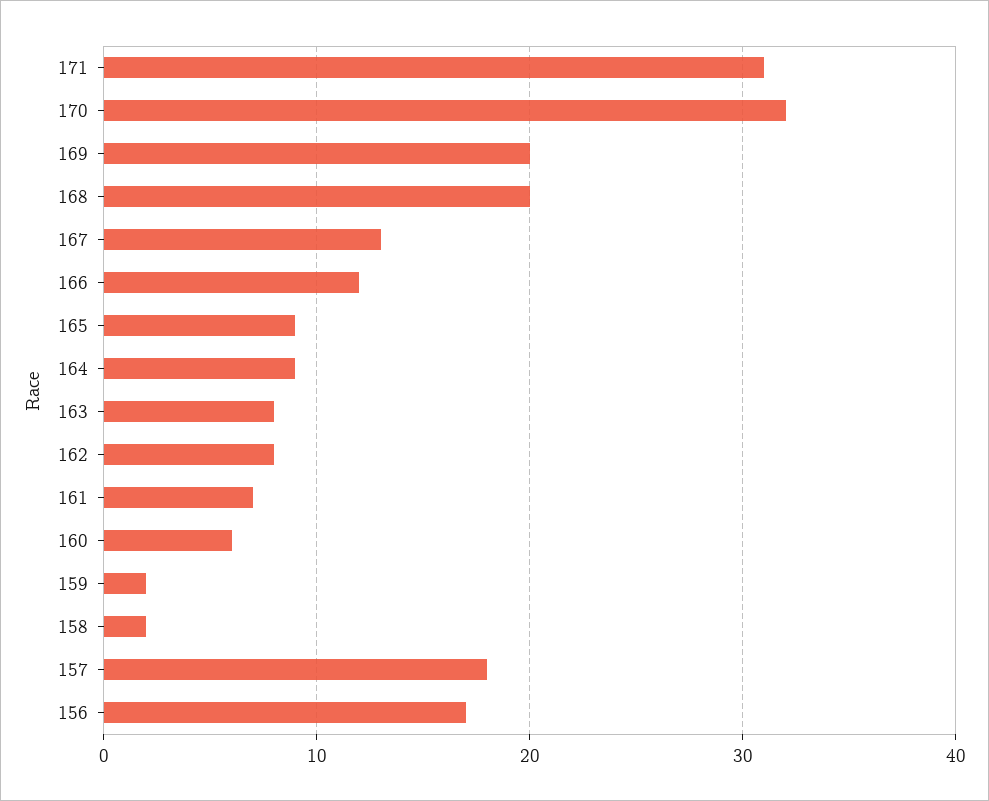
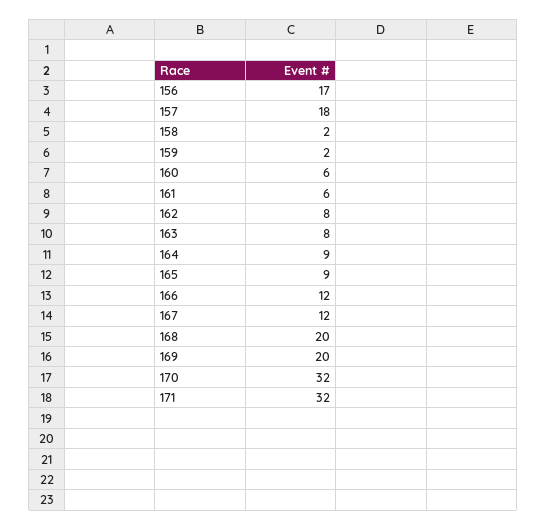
171: 31 -> 32
167: 13 -> 12
161: 7 -> 6

